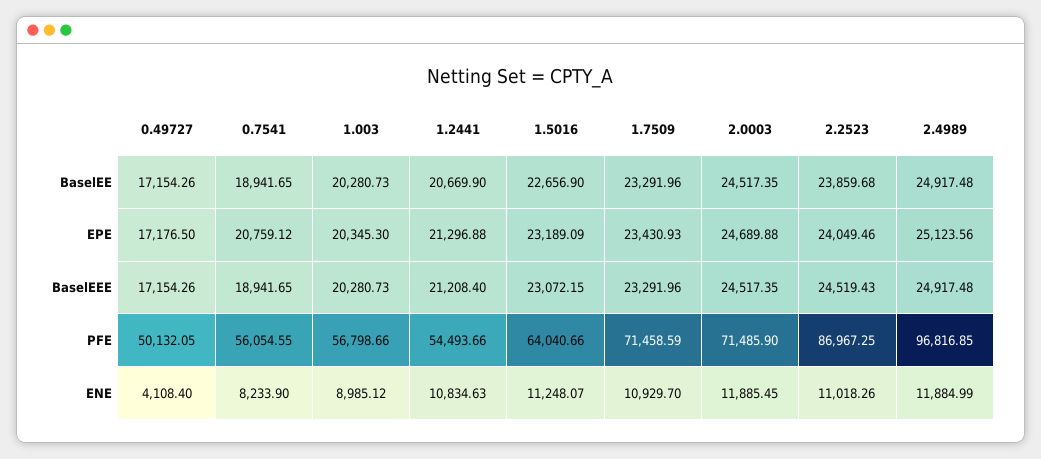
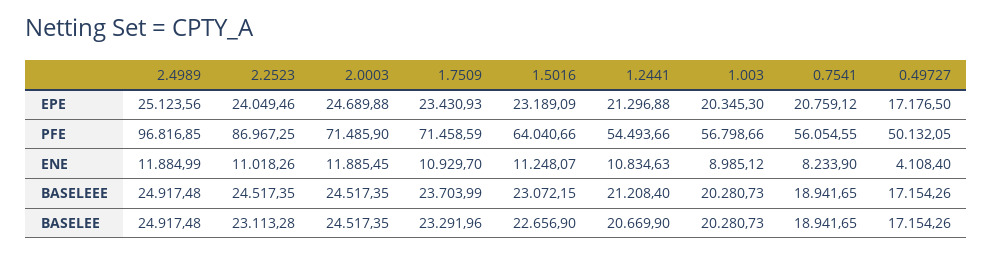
2.2523, BaselEE: 23859.68 -> 23113.28
1.7509, BaselEEE: 23291.96 -> 23703.99
2.2523, BaselEEE: 24519.43 -> 24517.35

